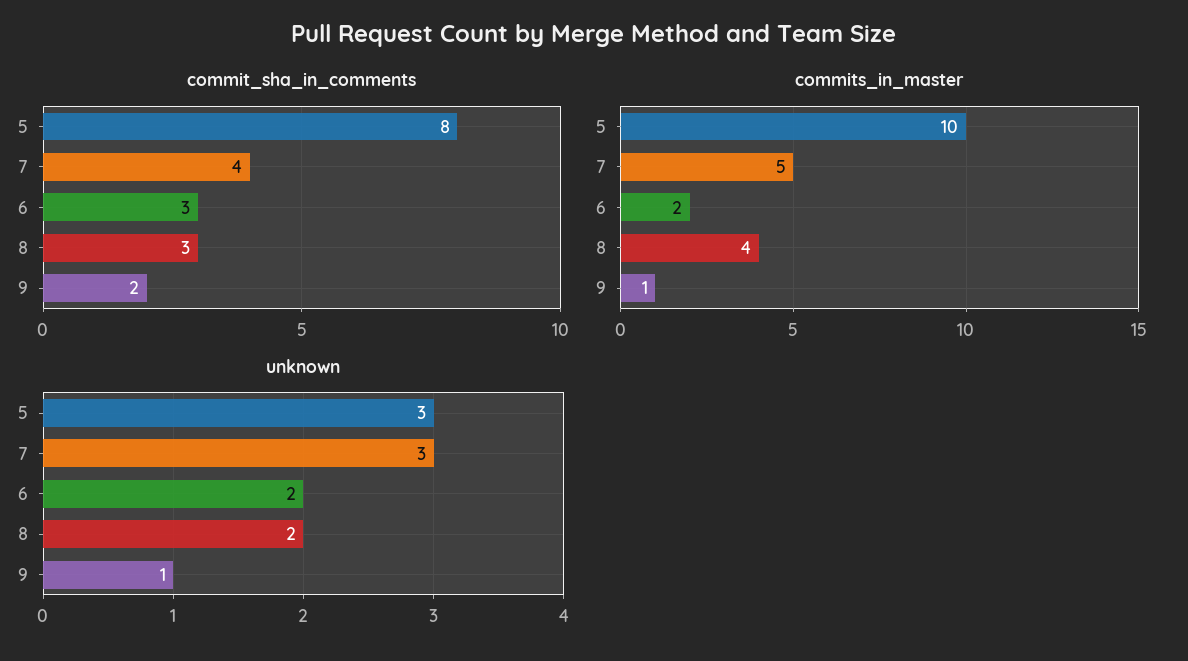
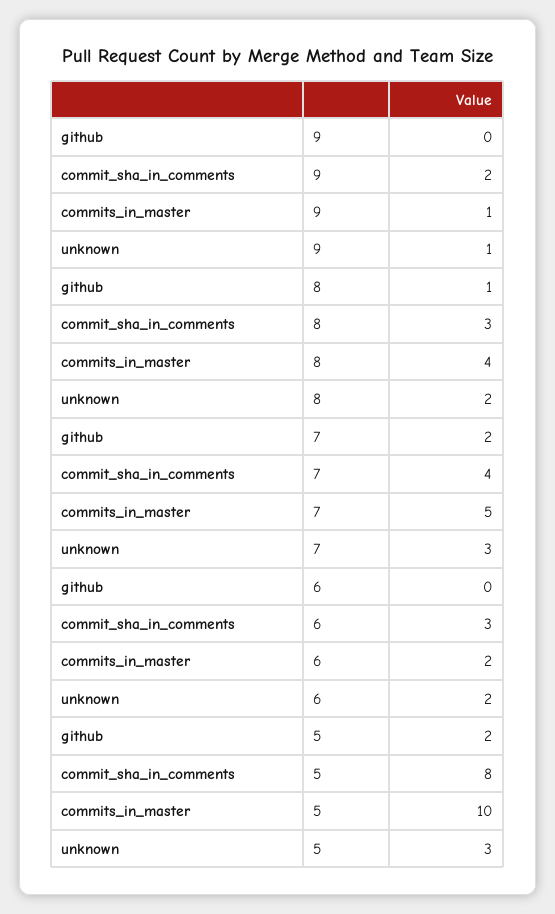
github, 9: none -> 0
github, 8: none -> 1
github, 7: none -> 2
github, 6: none -> 0
github, 5: none -> 2

